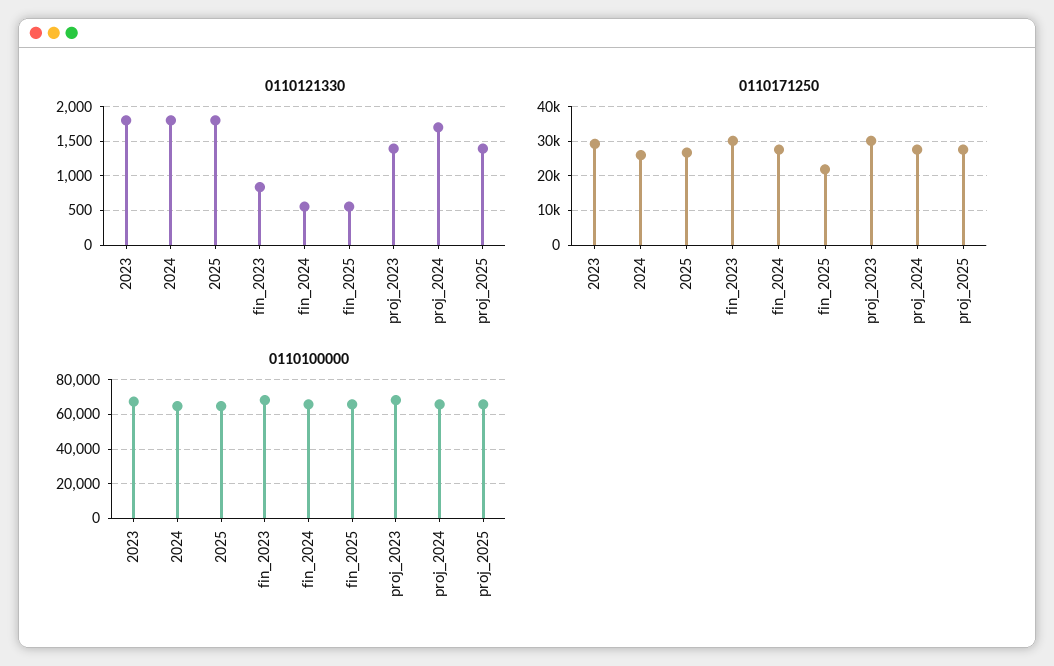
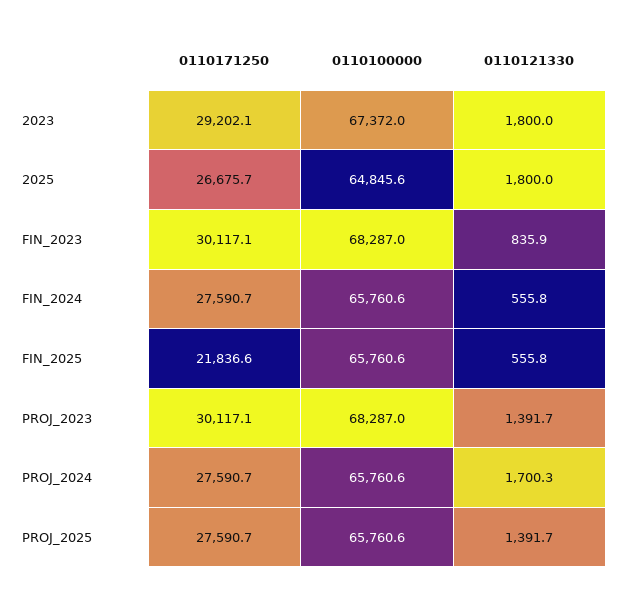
0110121330, 2024: 1800 -> none
0110171250, 2024: 26000 -> none
0110100000, 2024: 65000 -> none

